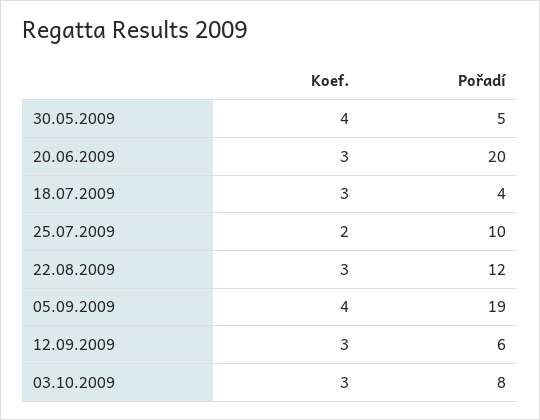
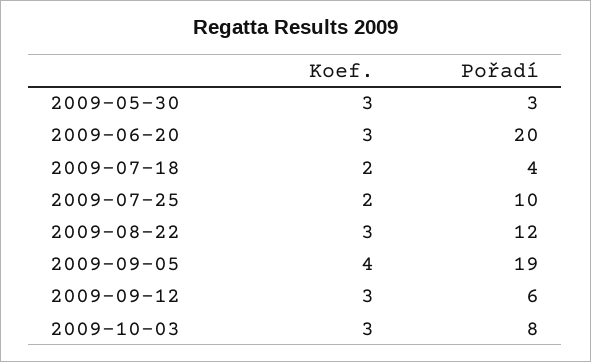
Koef., 30.05.2009: 4 -> 3
Pořadí, 30.05.2009: 5 -> 3
Koef., 18.07.2009: 3 -> 2

